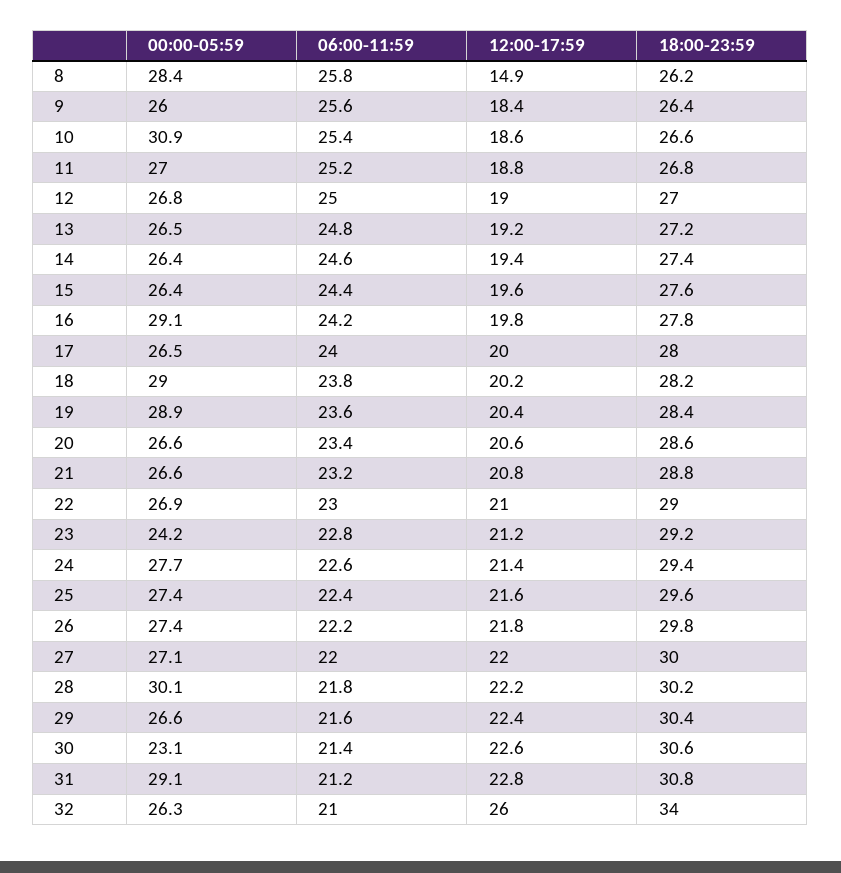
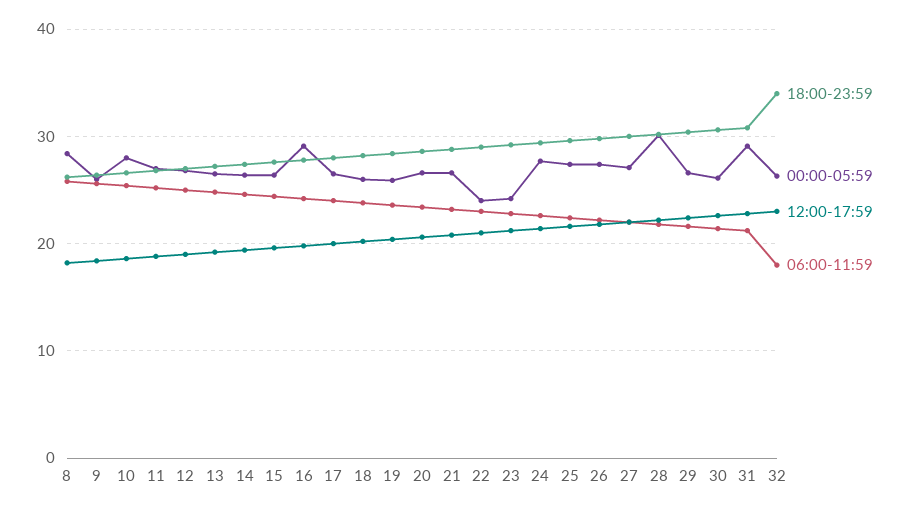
12:00-17:59, 8: 14.9 -> 18
00:00-05:59, 10: 30.9 -> 28
00:00-05:59, 18: 29 -> 26
00:00-05:59, 19: 28.9 -> 26
00:00-05:59, 22: 26.9 -> 24
00:00-05:59, 30: 23.1 -> 26
06:00-11:59, 32: 21 -> 18
12:00-17:59, 32: 26 -> 23

